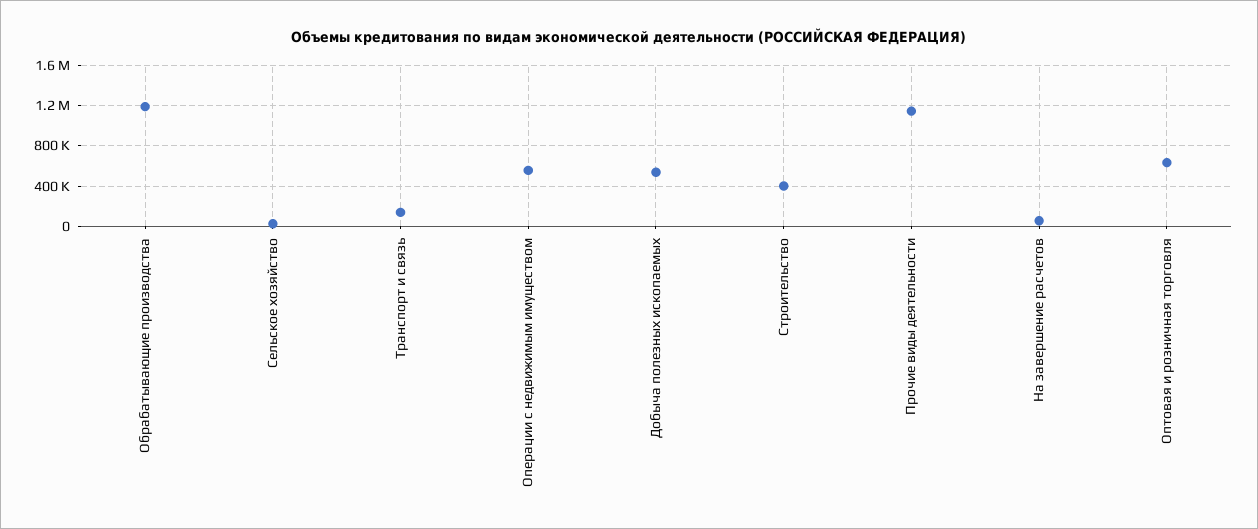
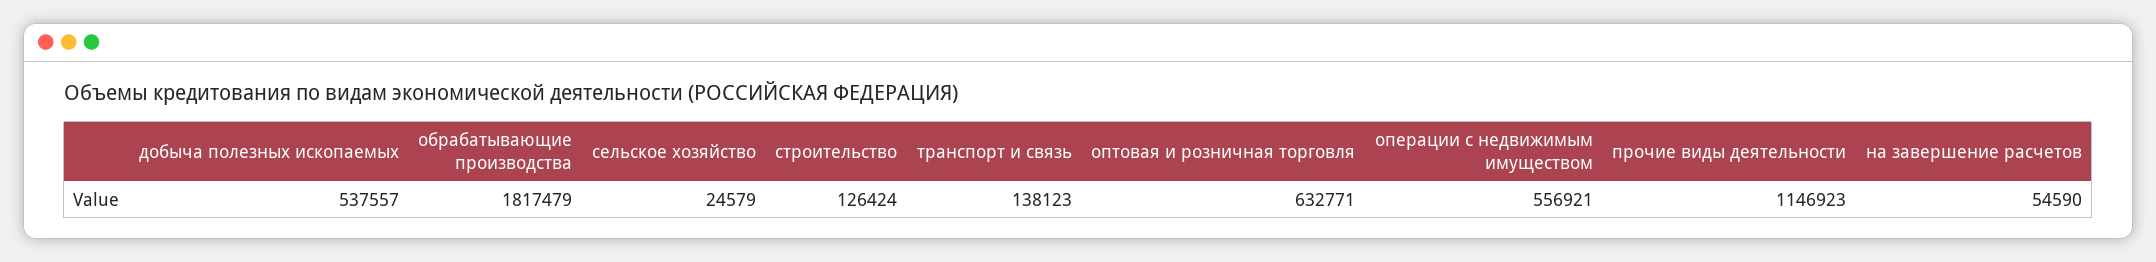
Обрабатывающие производства: 1200000 -> 1817479
Строительство: 400000 -> 126424

